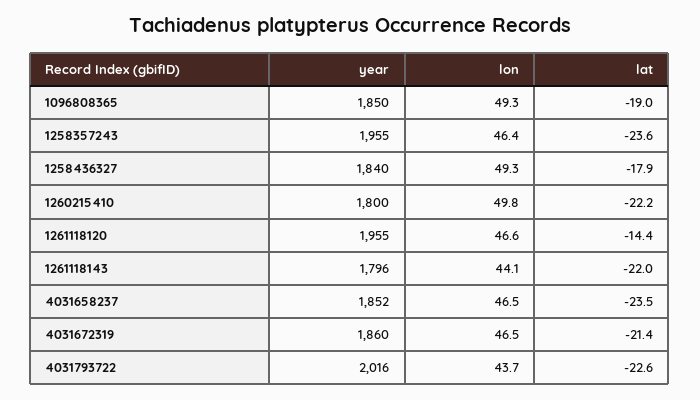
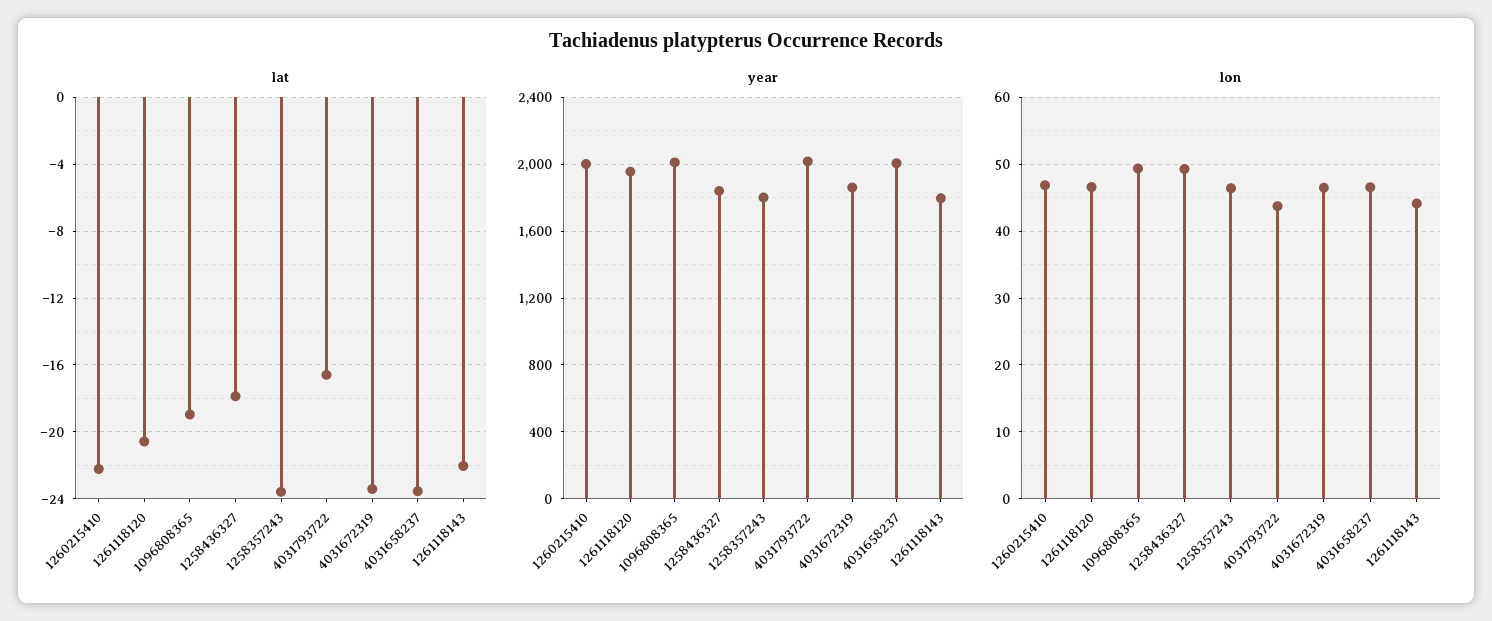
year, 1096808365: 1850 -> 2000
year, 1258357243: 1955 -> 1800
year, 1260215410: 1800 -> 2000
lon, 1260215410: 49.8 -> 47
lat, 1261118120: -14.4 -> -20.5
year, 4031658237: 1852 -> 2000
lat, 4031672319: -21.4 -> -23.5
lat, 4031793722: -22.6 -> -16.5

